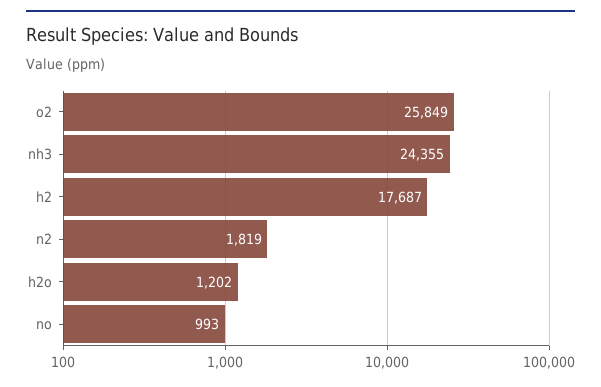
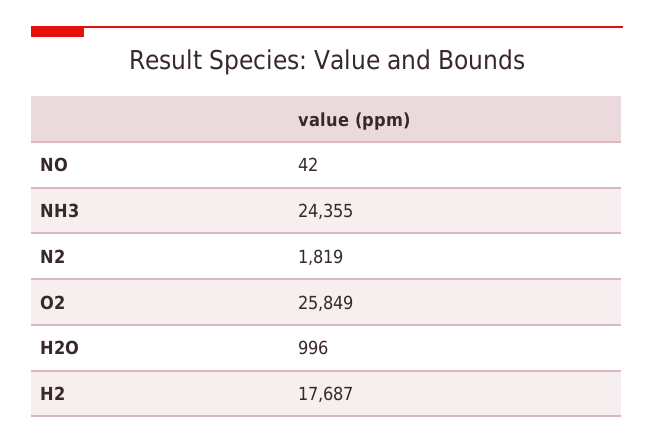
h2o: 1202 -> 996
no: 993 -> 42

